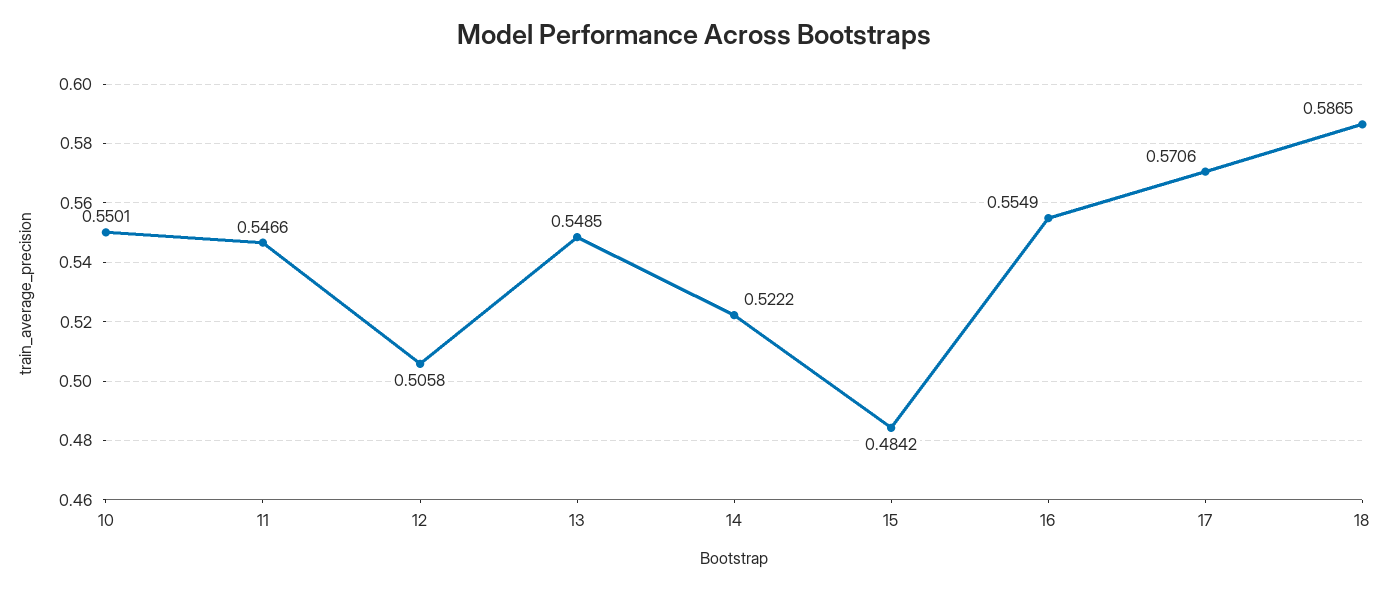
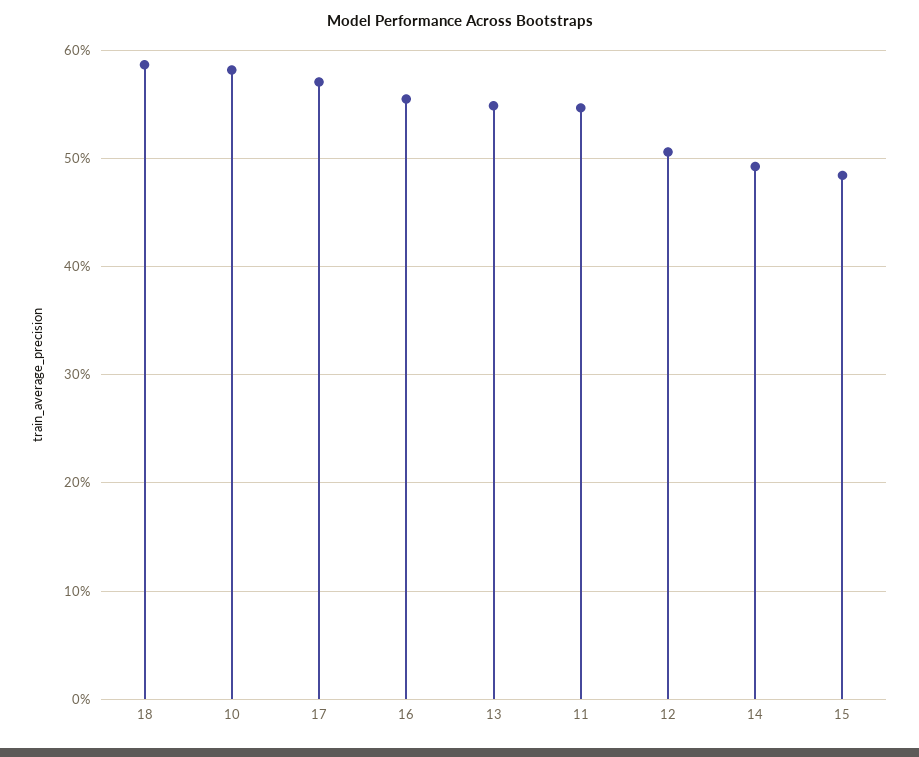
10: 0.5501 -> 0.58
14: 0.5222 -> 0.49

